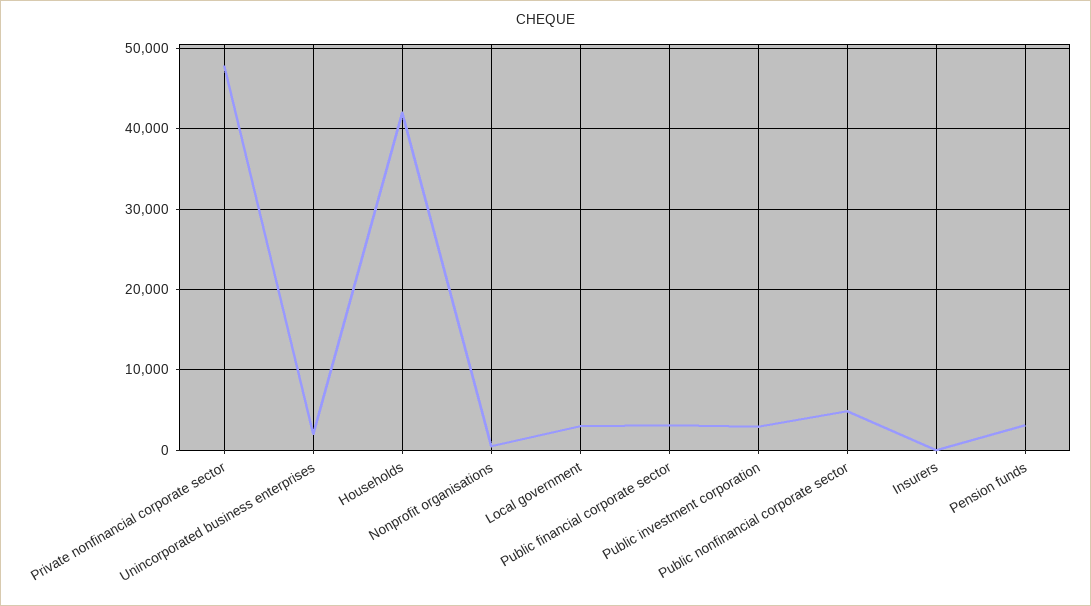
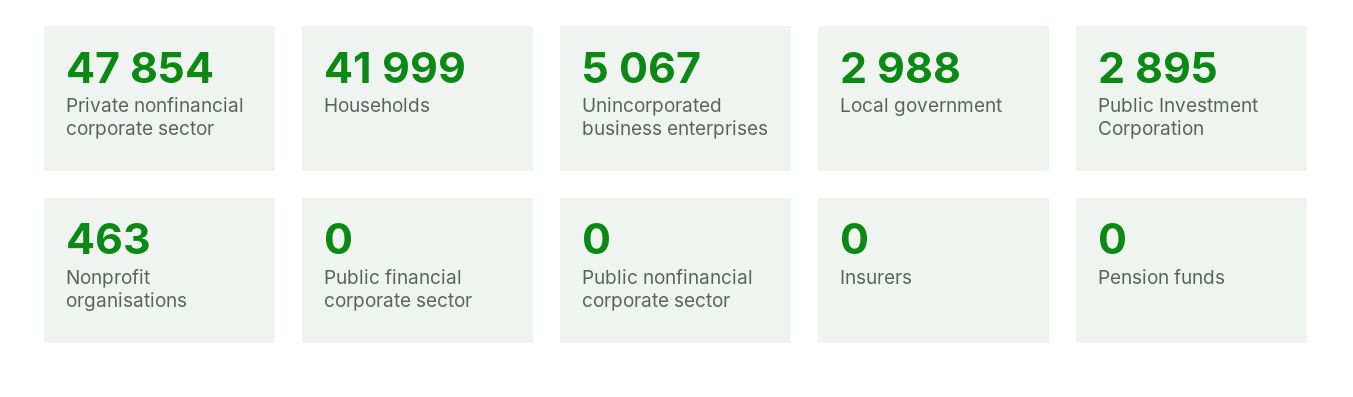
Unincorporated business enterprises: 2000 -> 5067
Public financial corporate sector: 3000 -> 0
Public nonfinancial corporate sector: 5000 -> 0
Pension funds: 3000 -> 0

